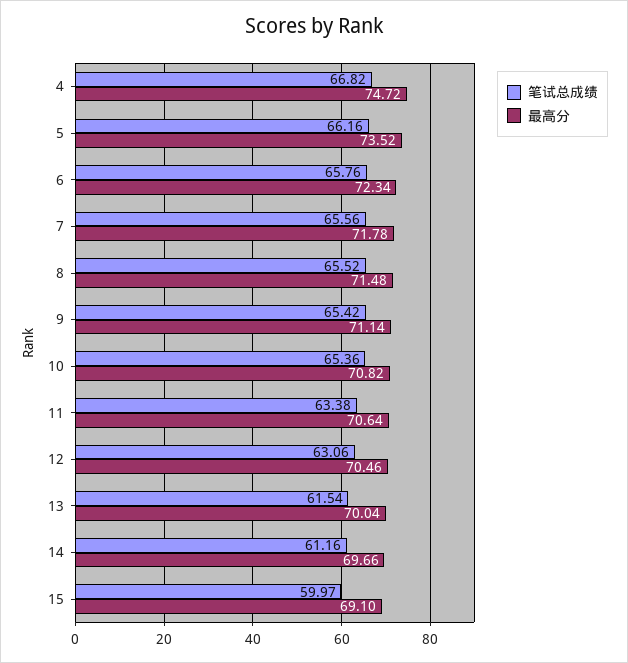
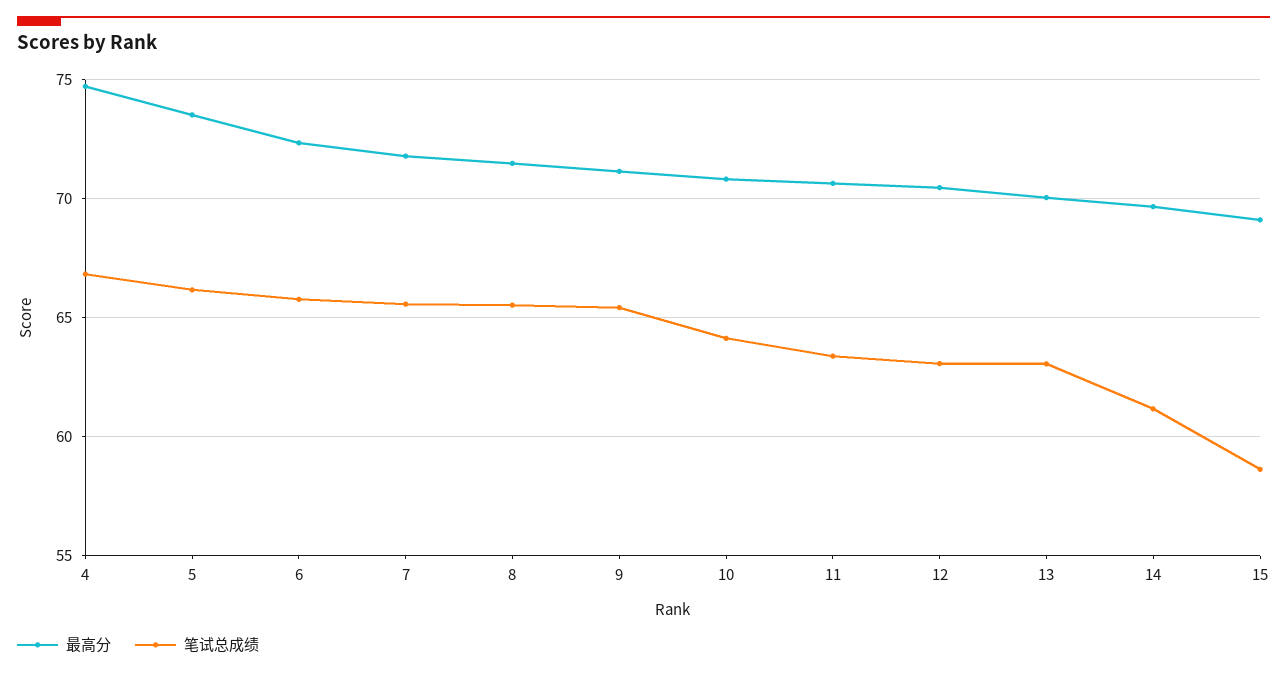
笔试总成绩, 10: 65.36 -> 64
笔试总成绩, 13: 61.54 -> 63
笔试总成绩, 15: 59.97 -> 58.5

